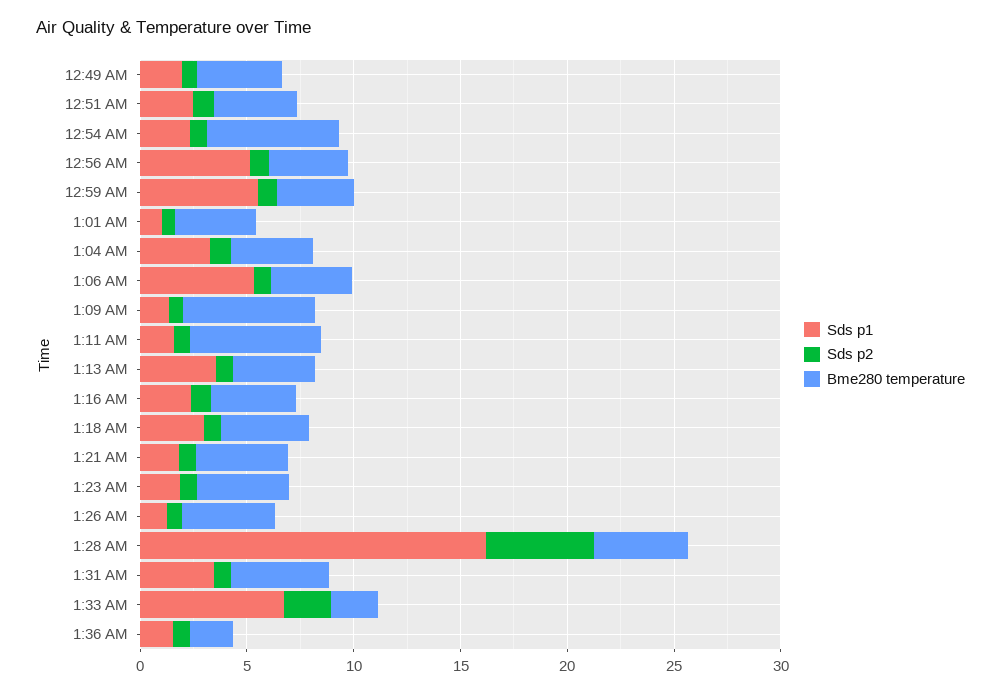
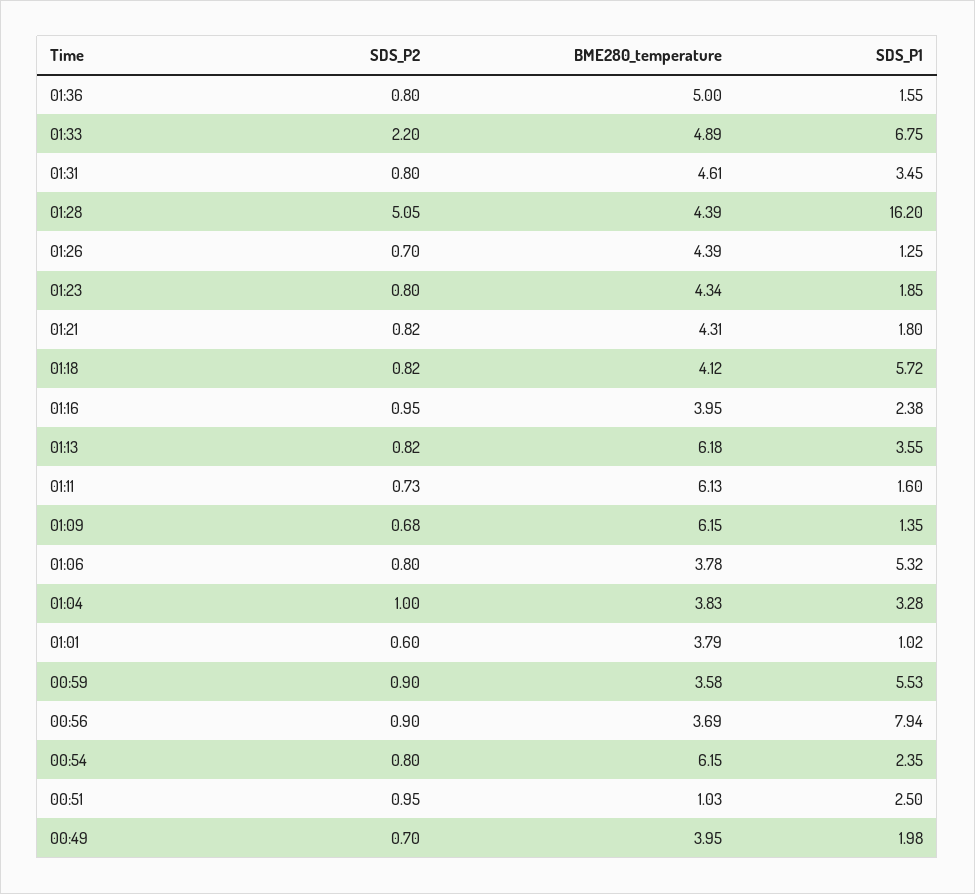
Bme280 temperature, 12:51 AM: 4 -> 1.03
Sds p1, 12:56 AM: 5 -> 7.94
Bme280 temperature, 1:13 AM: 4 -> 6.18
Sds p1, 1:18 AM: 3 -> 5.72
Bme280 temperature, 1:33 AM: 2 -> 4.89
Bme280 temperature, 1:36 AM: 2 -> 5

